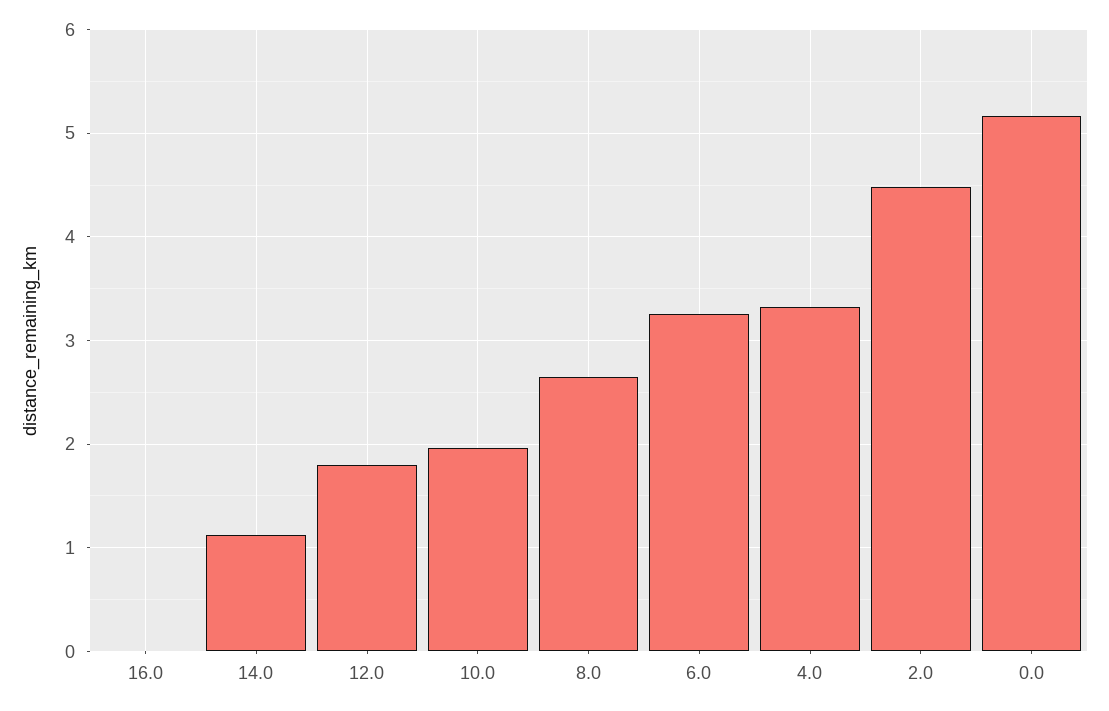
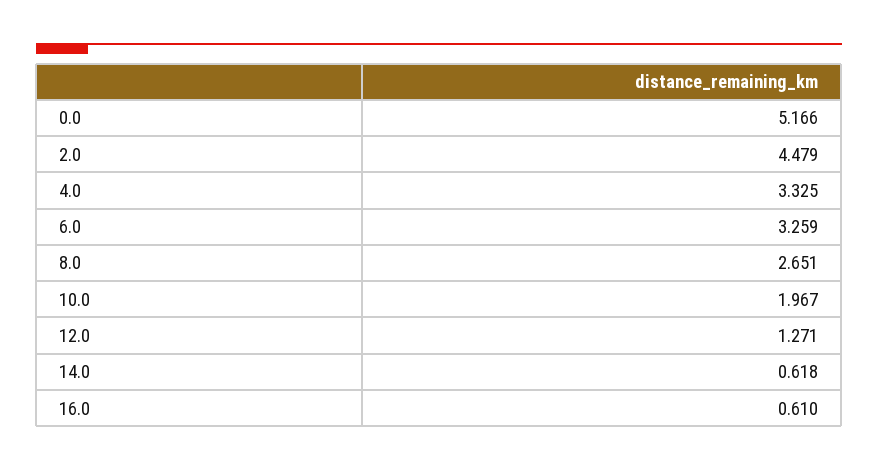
16.0: 0 -> 0.61
14.0: 1.1 -> 0.618
12.0: 1.8 -> 1.271

